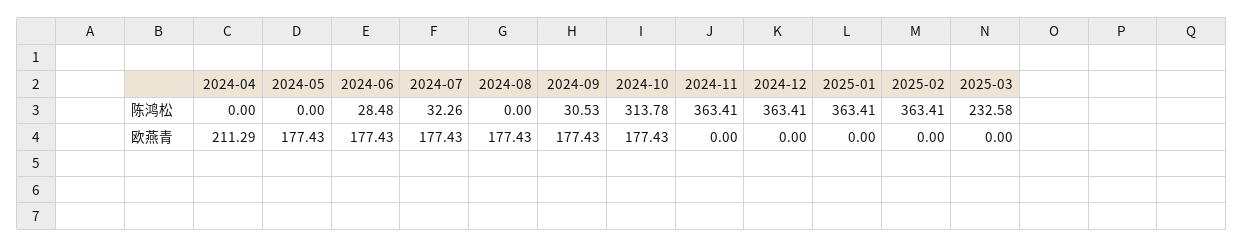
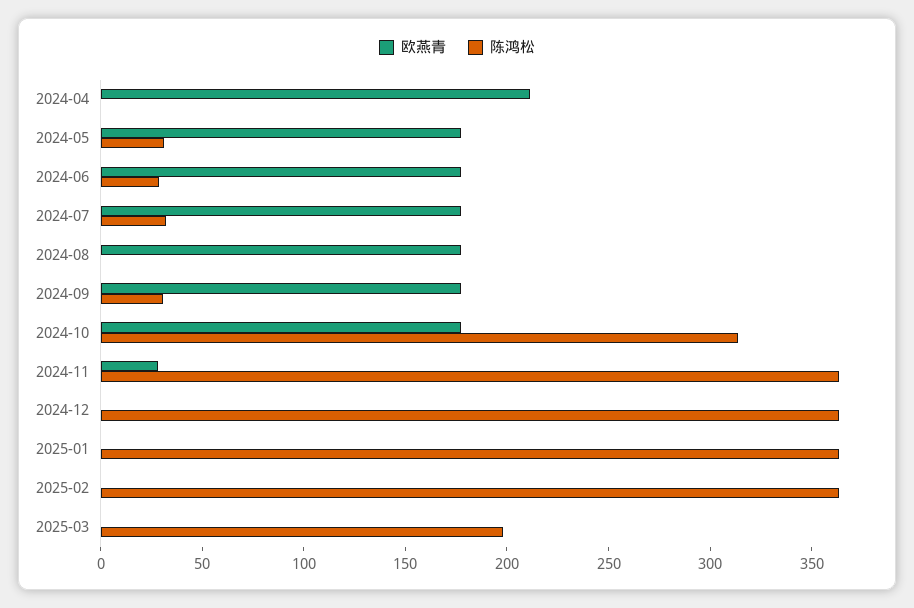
陈鸿松, 2024-05: 0 -> 30
陈鸿松, 2025-03: 232.58 -> 200
欧燕青, 2024-11: 0 -> 30

